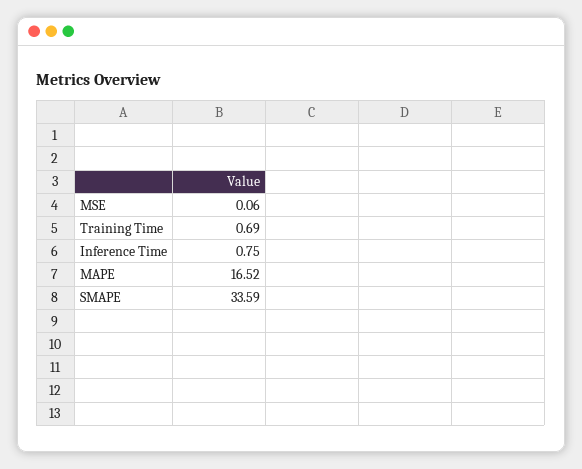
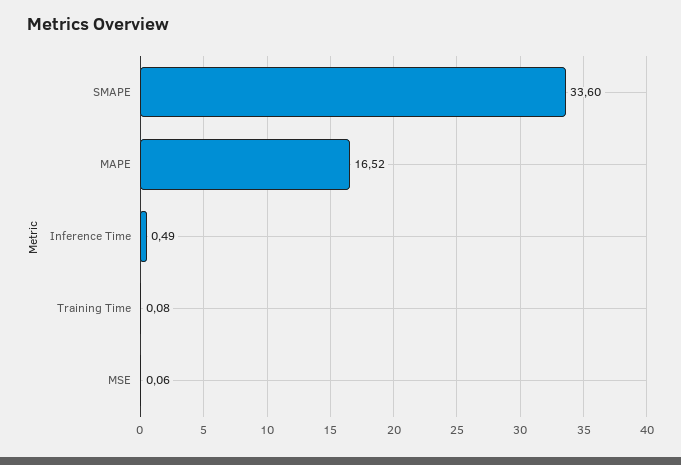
Training Time: 0.69 -> 0.08
Inference Time: 0.75 -> 0.49
SMAPE: 33.59 -> 33.6

